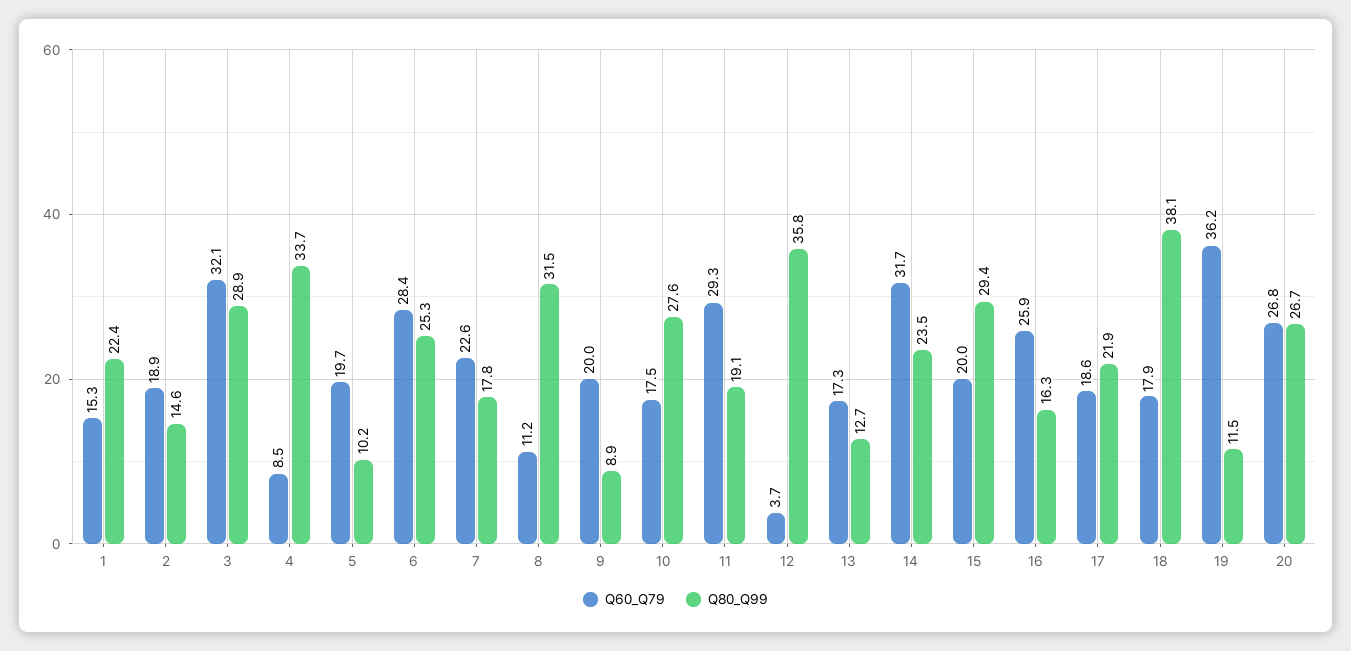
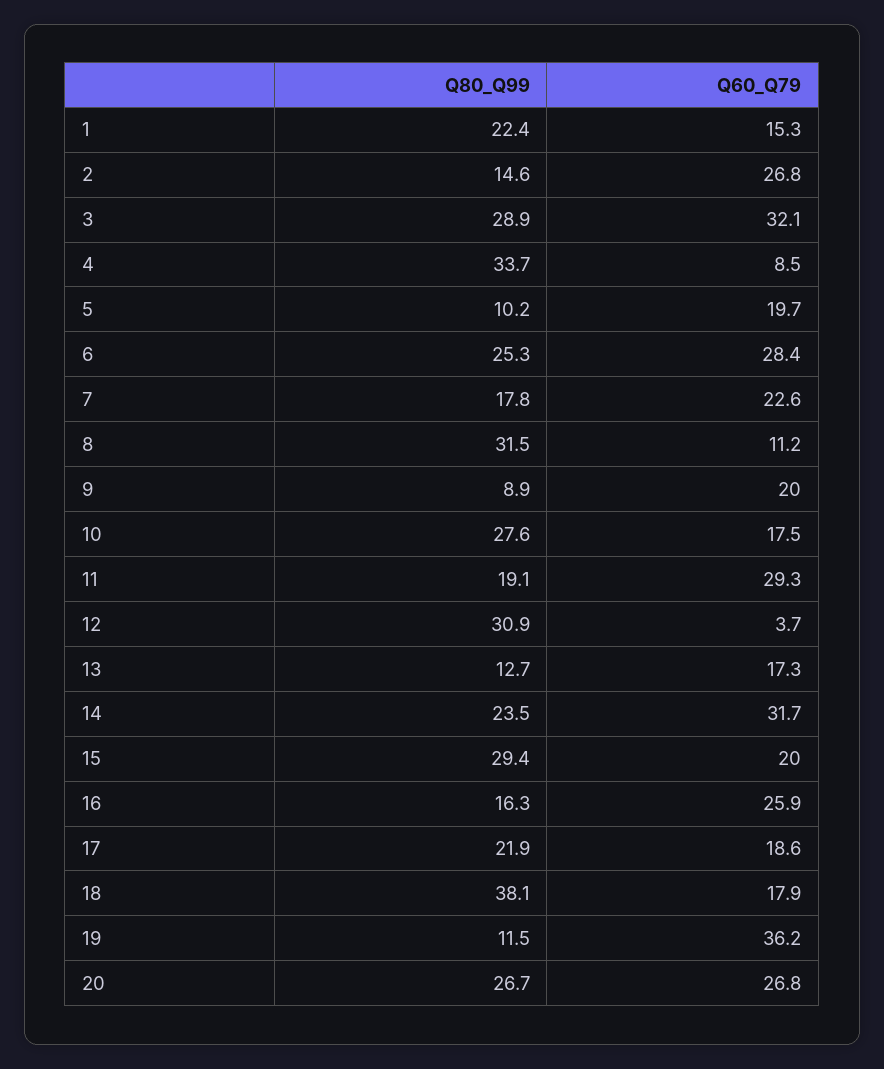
Q60_Q79, 2: 18.9 -> 26.8
Q80_Q99, 12: 35.8 -> 30.9

